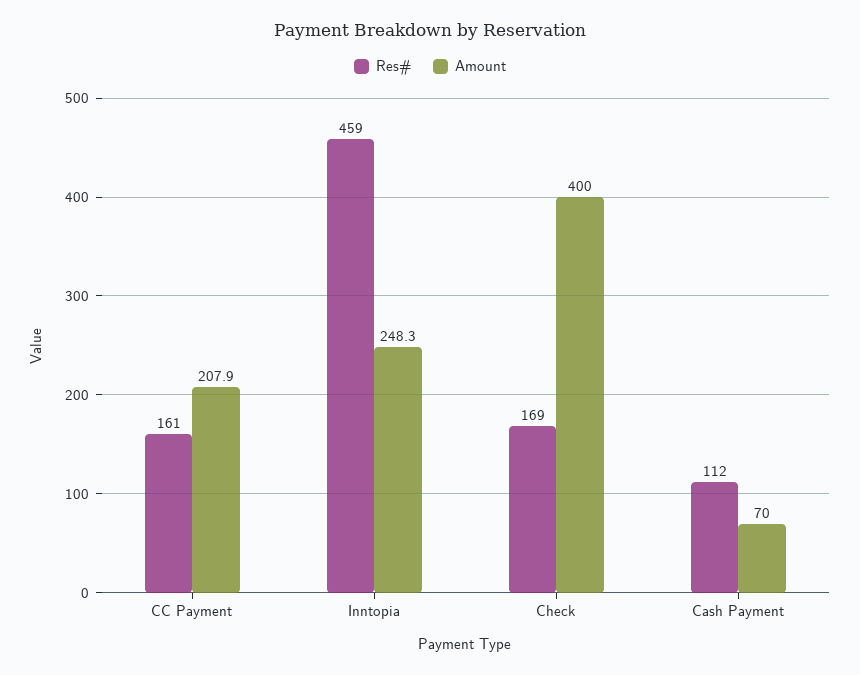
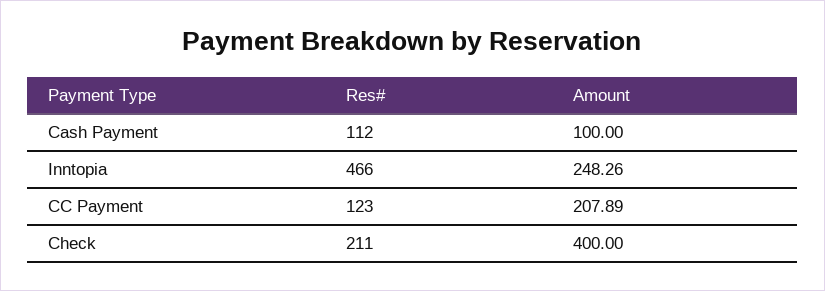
Res#, CC Payment: 161 -> 123
Res#, Inntopia: 459 -> 466
Res#, Check: 169 -> 211
Amount, Cash Payment: 70 -> 100

